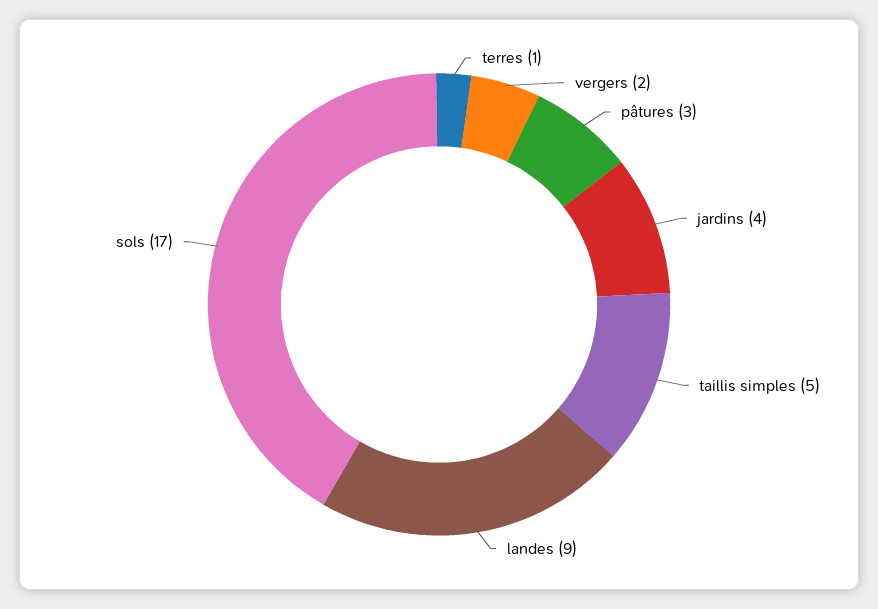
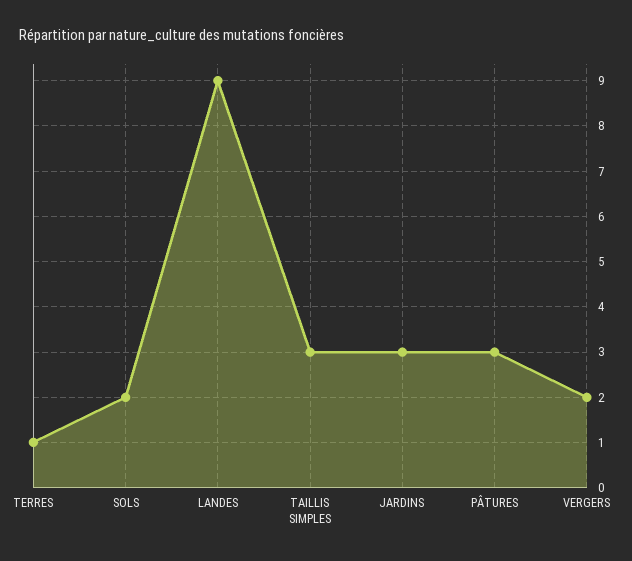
jardins: 4 -> 3
taillis simples: 5 -> 3
sols: 17 -> 2

